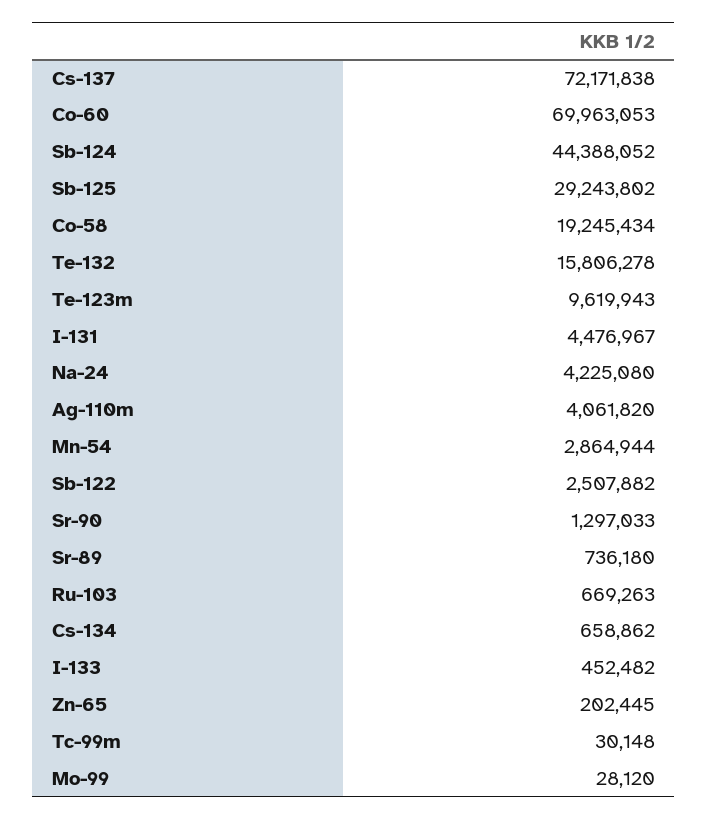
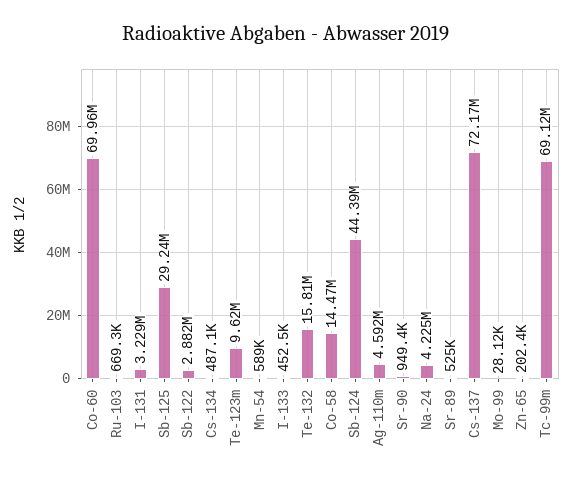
Co-58: 19245434 -> 14470000
I-131: 4476967 -> 3229000
Ag-110m: 4061820 -> 4592000
Mn-54: 2864944 -> 589000
Sb-122: 2507882 -> 2882000
Sr-90: 1297033 -> 949400
Sr-89: 736180 -> 525000
Cs-134: 658862 -> 487100
Tc-99m: 30148 -> 69120000

